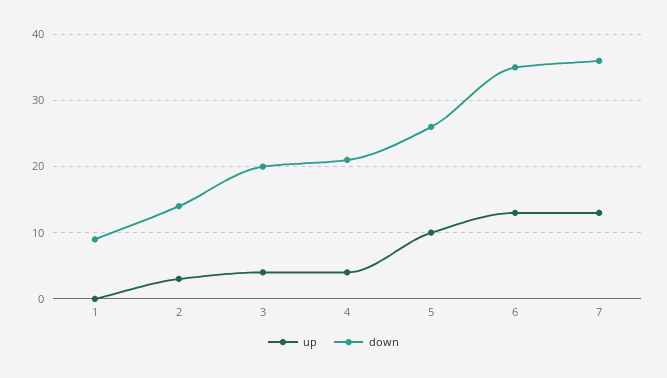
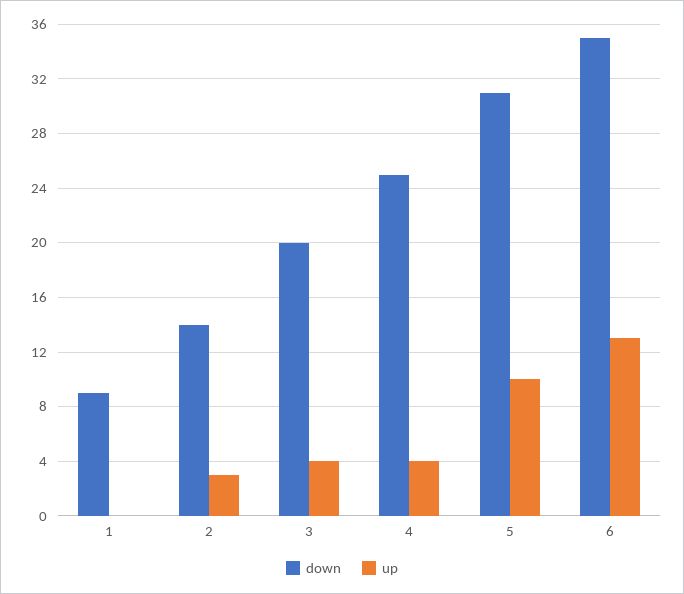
down, 4: 21 -> 25
down, 5: 26 -> 31
up, 7: 13 -> none
down, 7: 36 -> none

